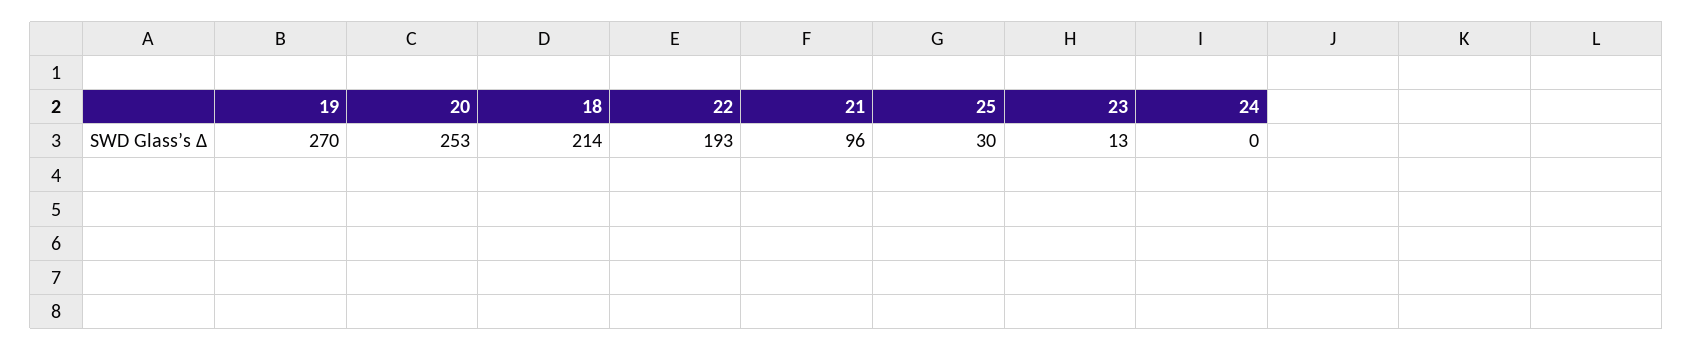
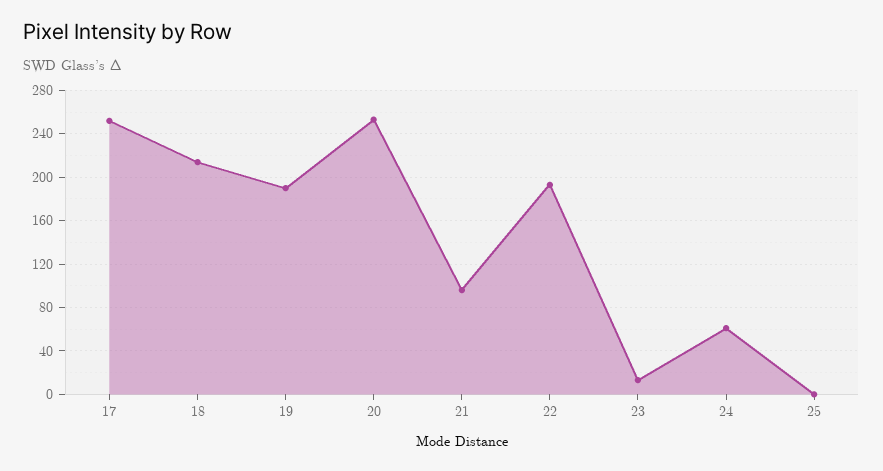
19: 270 -> 190
25: 30 -> 0
24: 0 -> 60
17: none -> 250

